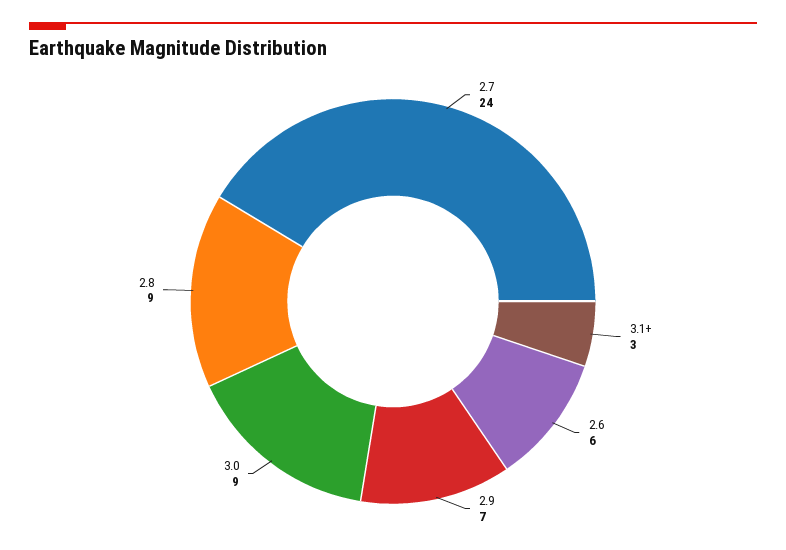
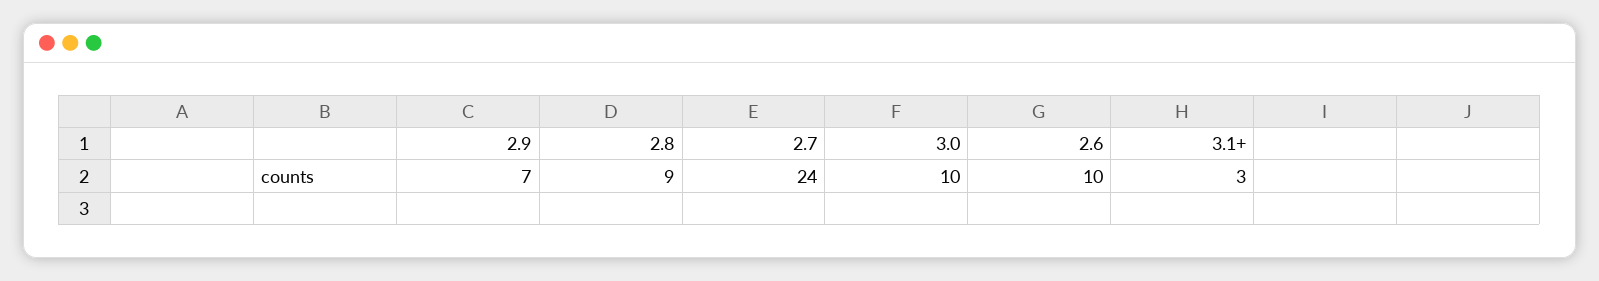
2.6: 6 -> 10
3.0: 9 -> 10

